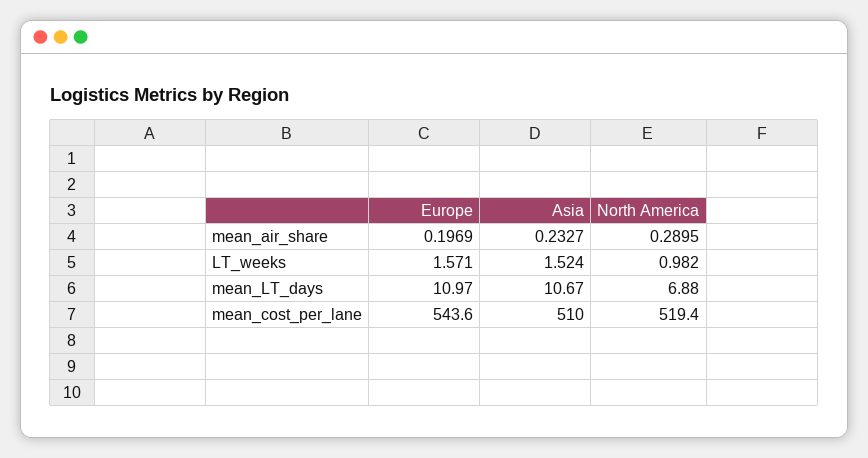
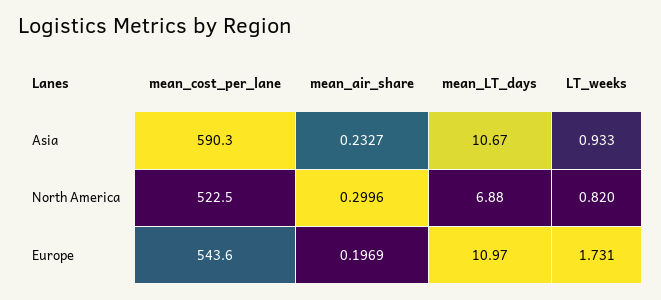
North America, mean_air_share: 0.2895 -> 0.2996
Europe, LT_weeks: 1.571 -> 1.731
Asia, LT_weeks: 1.524 -> 0.933
North America, LT_weeks: 0.982 -> 0.82
Asia, mean_cost_per_lane: 510 -> 590.3
North America, mean_cost_per_lane: 519.4 -> 522.5

